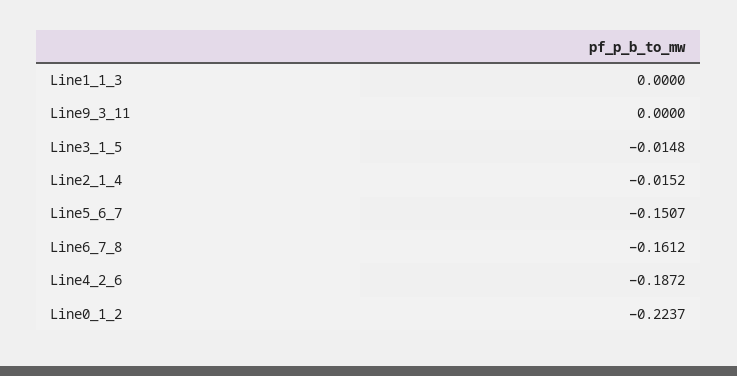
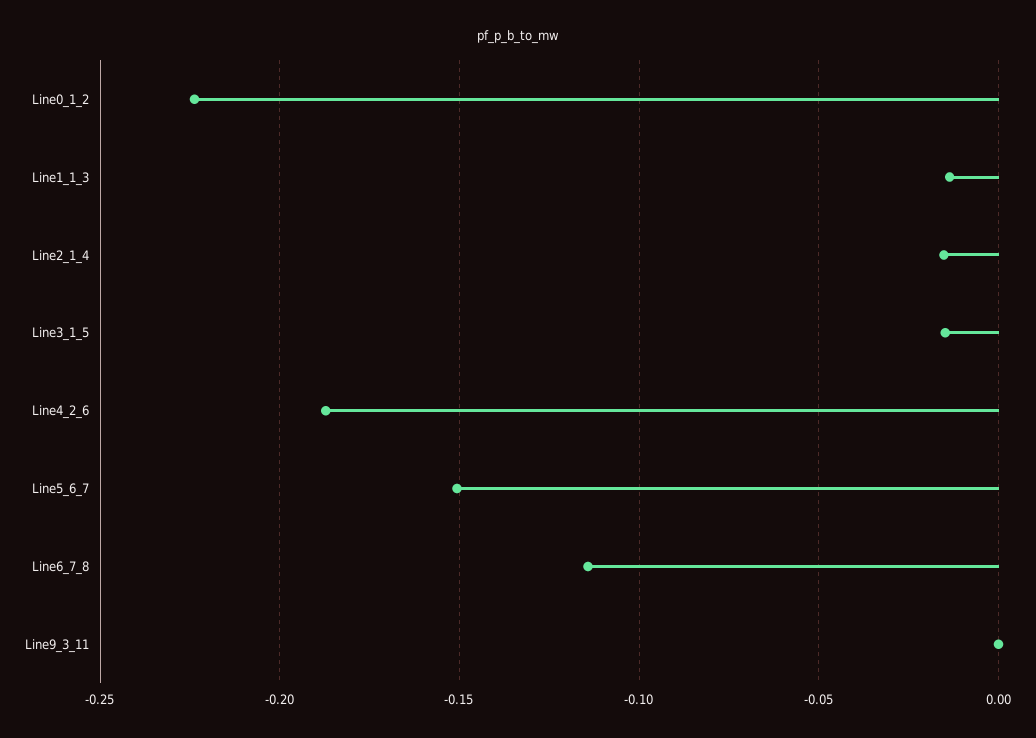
Line1_1_3: 0 -> -0.015
Line6_7_8: -0.1612 -> -0.115

